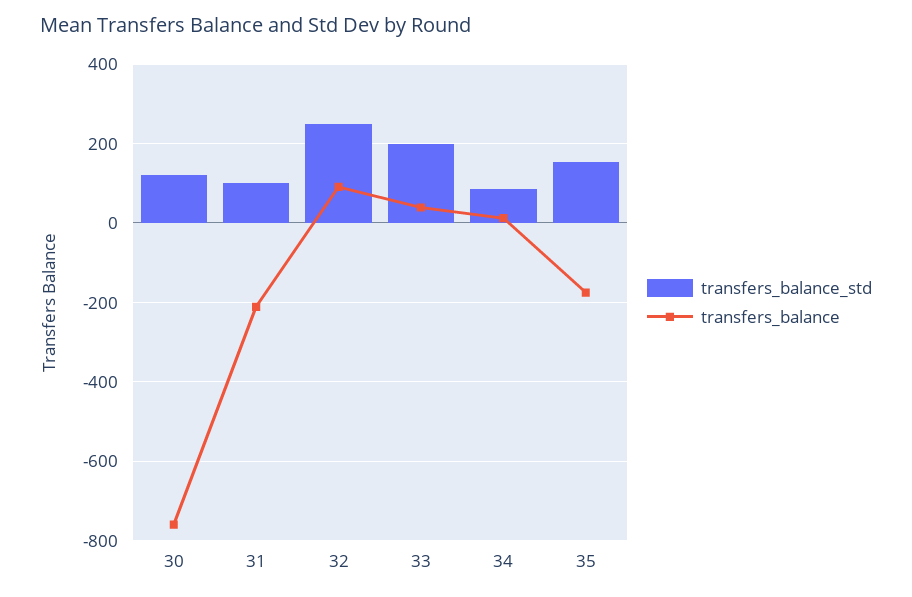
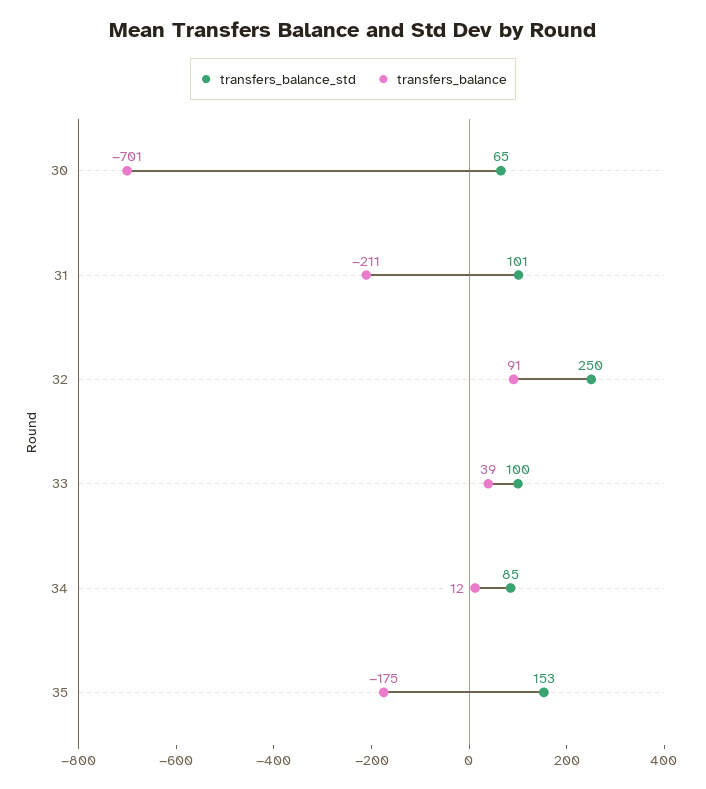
transfers_balance_std, 30: 120 -> 65
transfers_balance, 30: -760 -> -701
transfers_balance_std, 33: 200 -> 100

